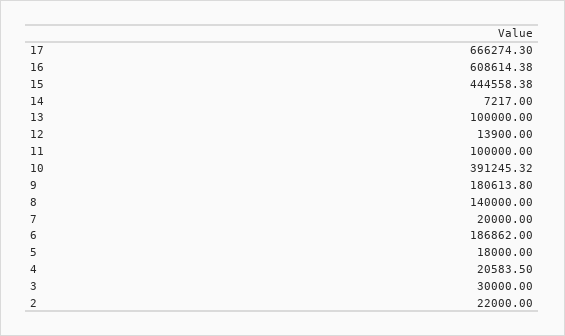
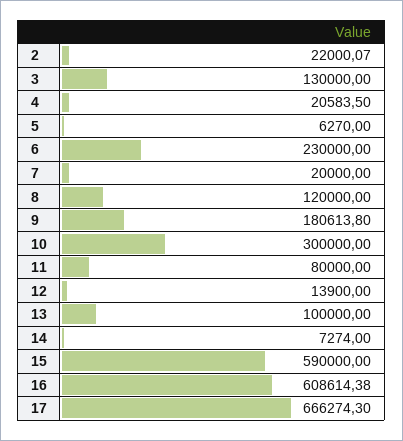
15: 444558.38 -> 590000
14: 7217 -> 7274
11: 100000 -> 80000
10: 391245.32 -> 300000
8: 140000 -> 120000
6: 186862 -> 230000
5: 18000 -> 6270
3: 30000 -> 130000
2: 22000 -> 22000.07

